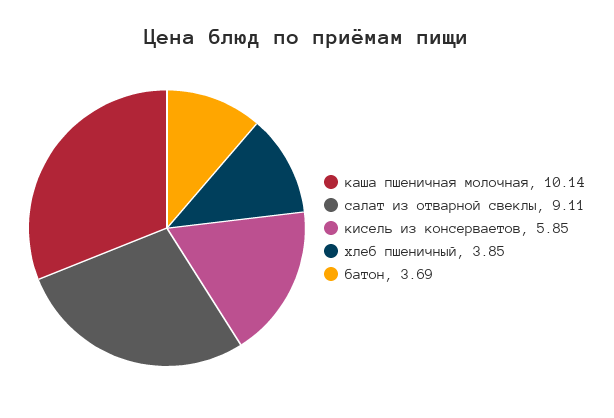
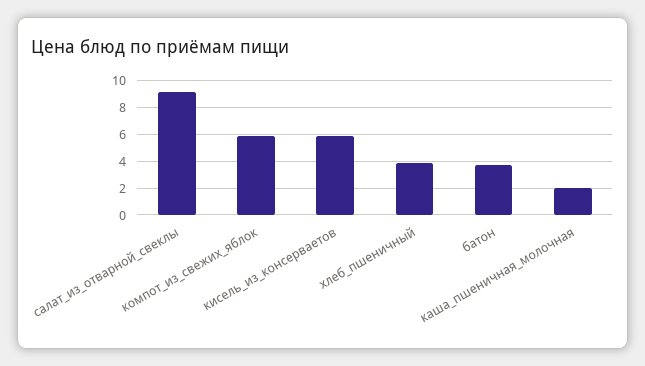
каша пшеничная молочная: 10.14 -> 2
компот_из_свежих_яблок: none -> 6

